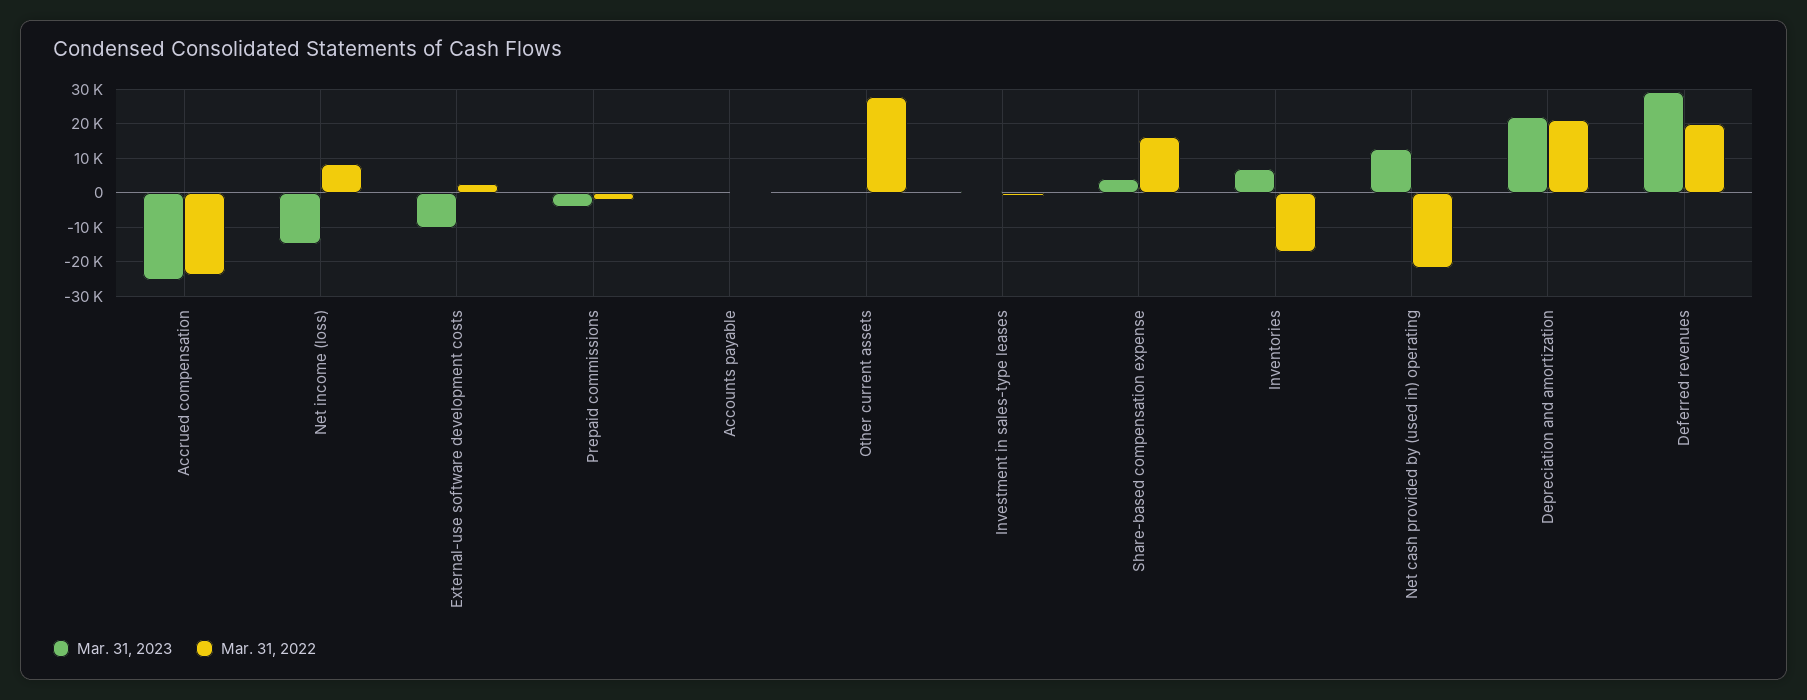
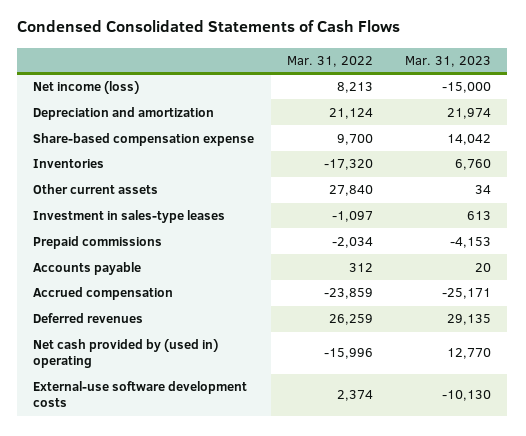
Mar. 31, 2023, Share-based compensation expense: 4000 -> 14042
Mar. 31, 2022, Share-based compensation expense: 16000 -> 9700
Mar. 31, 2022, Net cash provided by (used in) operating: -22000 -> -15996
Mar. 31, 2022, Deferred revenues: 20000 -> 26259

